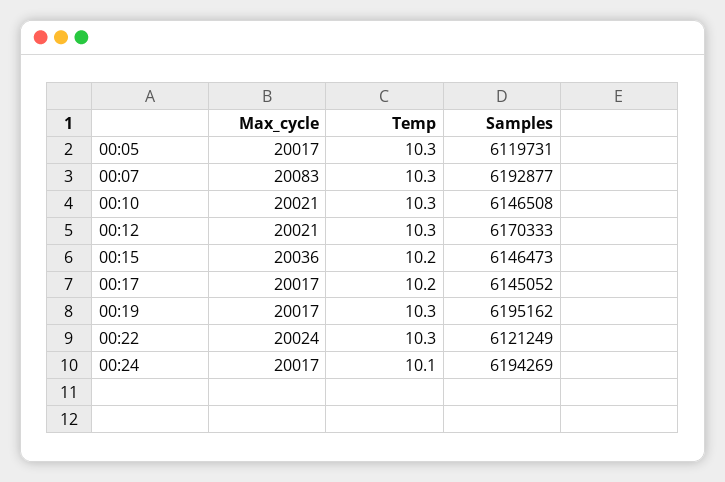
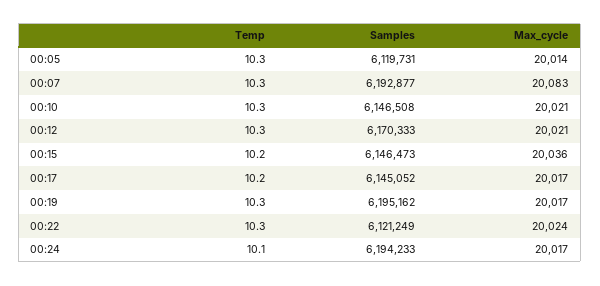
Max_cycle, 00:05: 20017 -> 20014
Samples, 00:24: 6194269 -> 6194233

